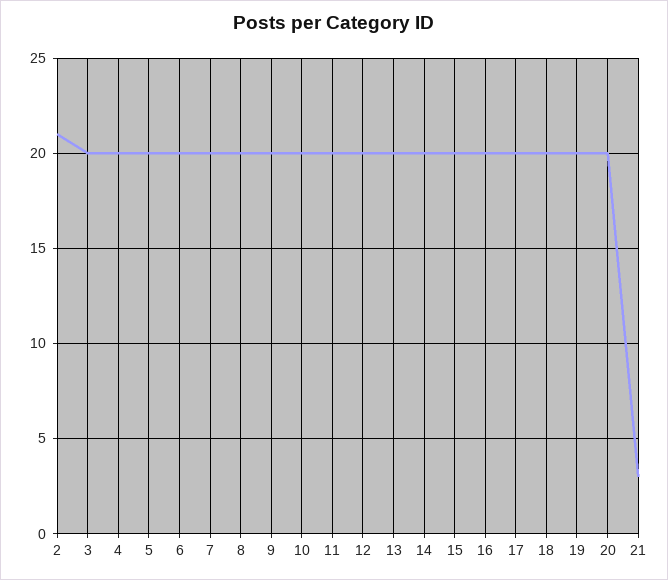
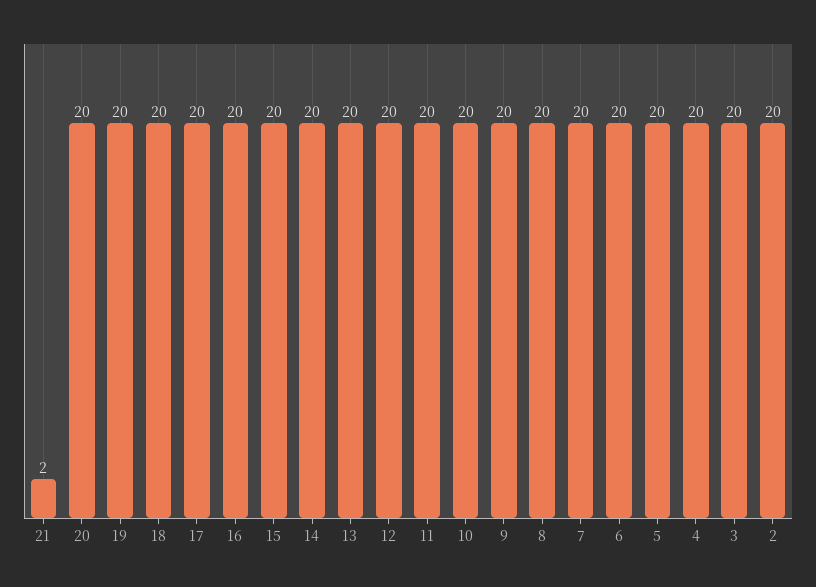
2: 21 -> 20
21: 3 -> 2

